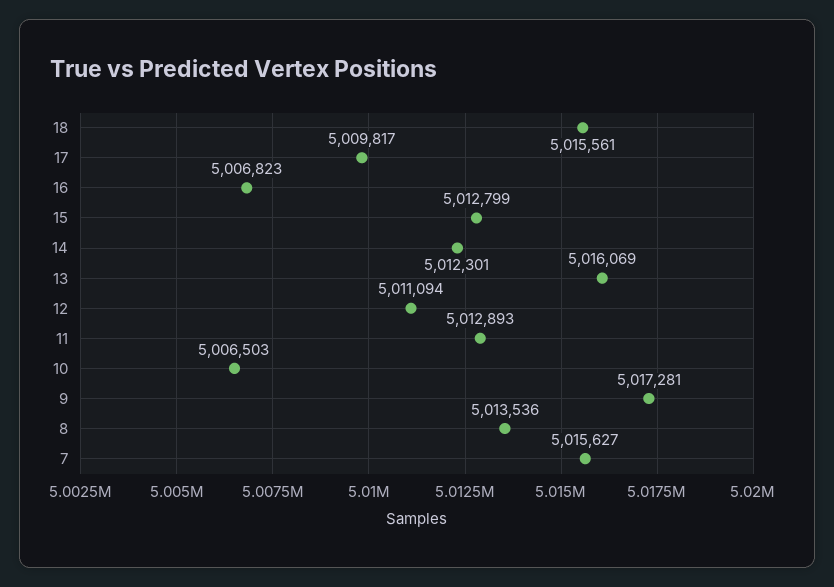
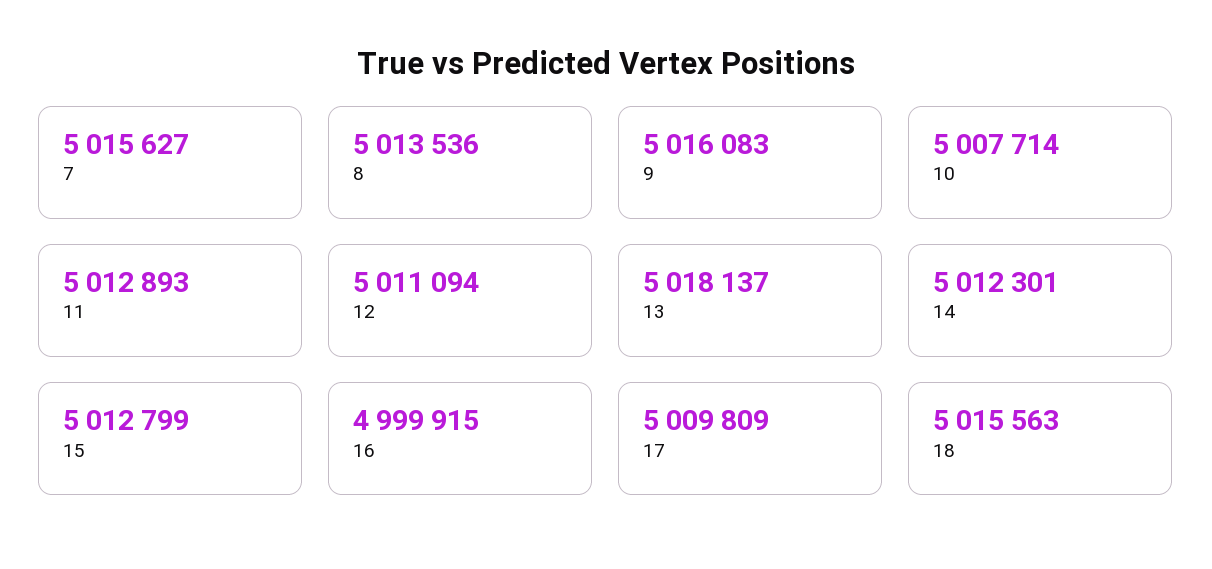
18: 5015561 -> 5015563
17: 5009817 -> 5009809
16: 5006823 -> 4999915
13: 5016069 -> 5018137
10: 5006503 -> 5007714
9: 5017281 -> 5016083

